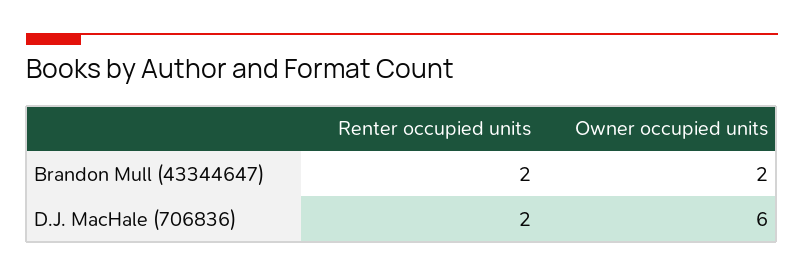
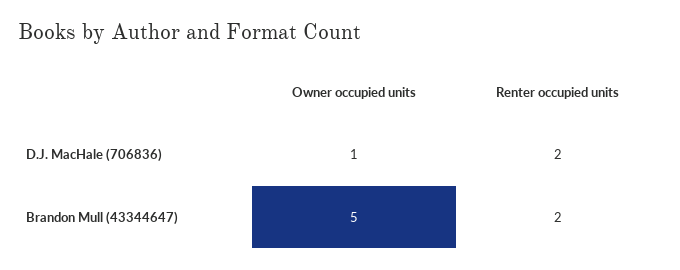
Owner occupied units, Brandon Mull (43344647): 2 -> 5
Owner occupied units, D.J. MacHale (706836): 6 -> 1

